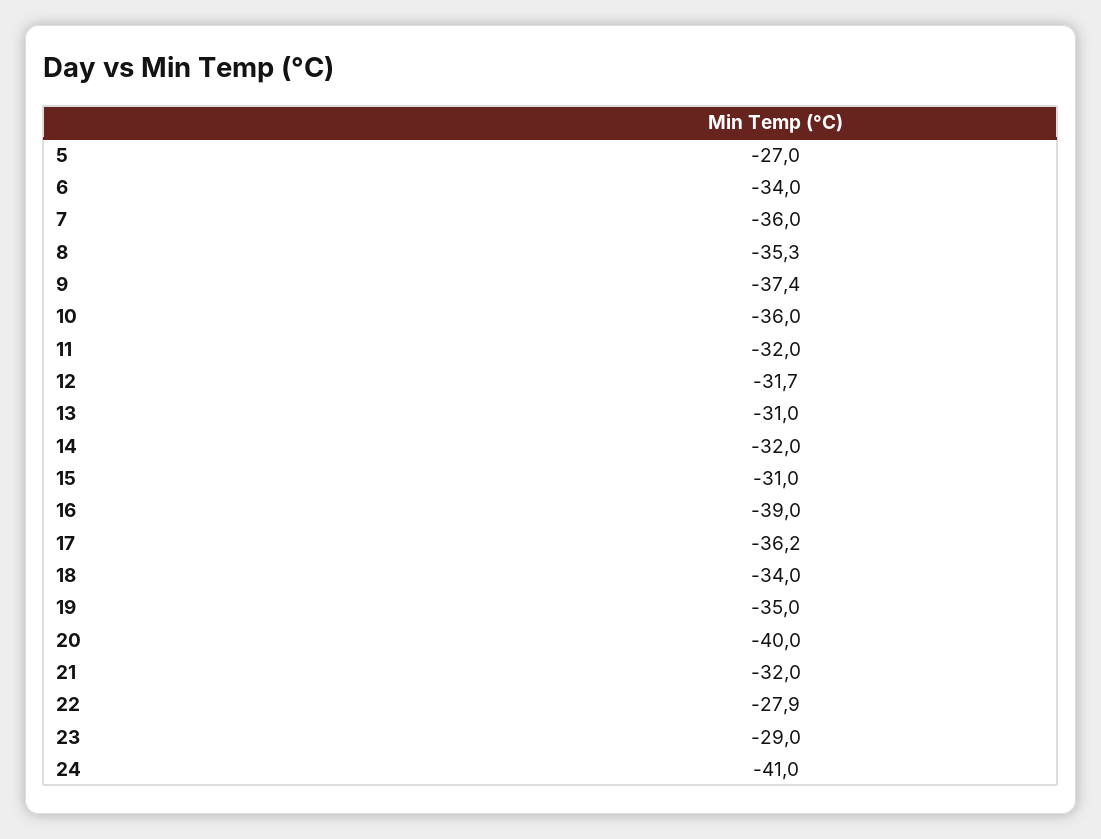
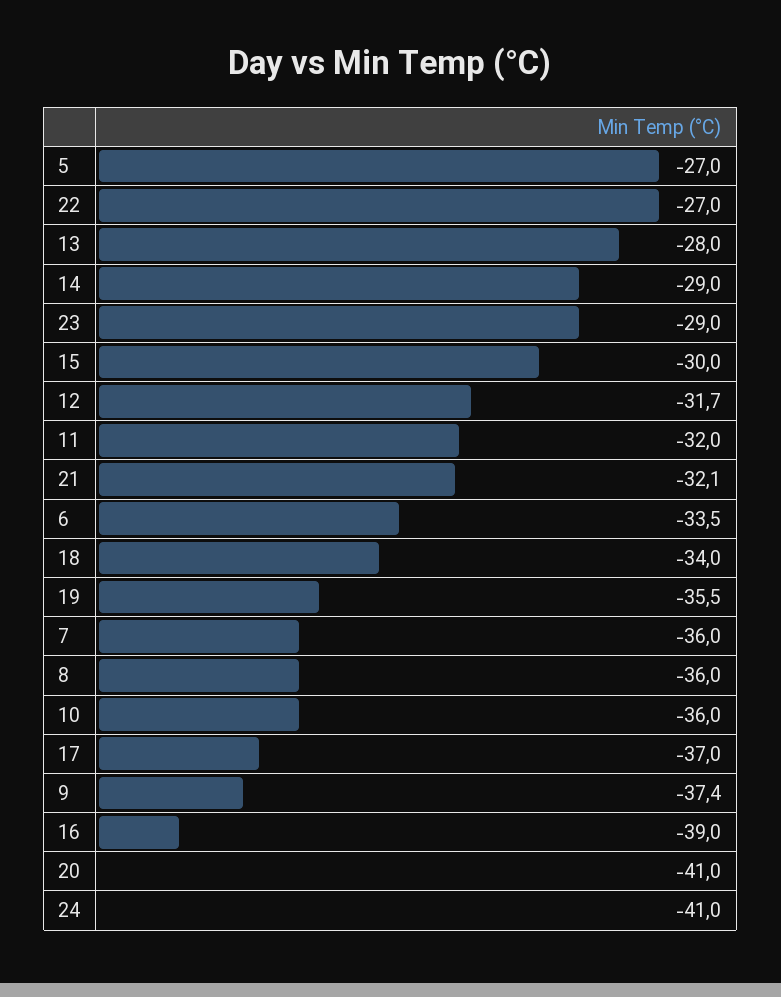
6: -34 -> -33.5
8: -35.3 -> -36
13: -31 -> -28
14: -32 -> -29
15: -31 -> -30
17: -36.2 -> -37
19: -35 -> -35.5
20: -40 -> -41
21: -32 -> -32.1
22: -27.9 -> -27

